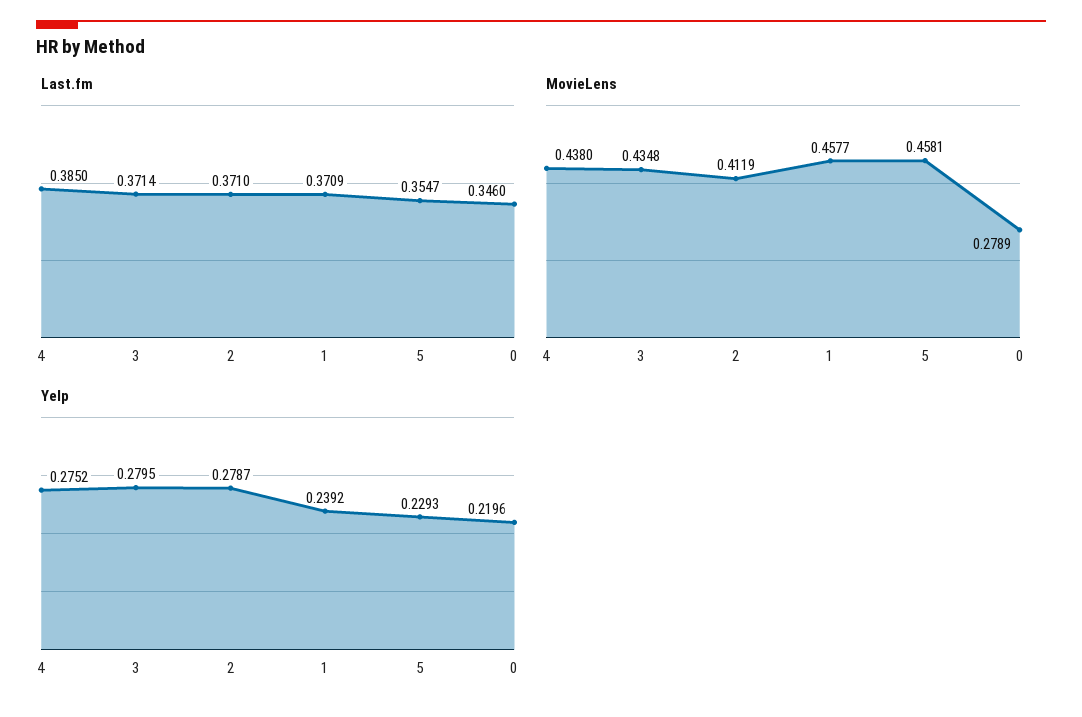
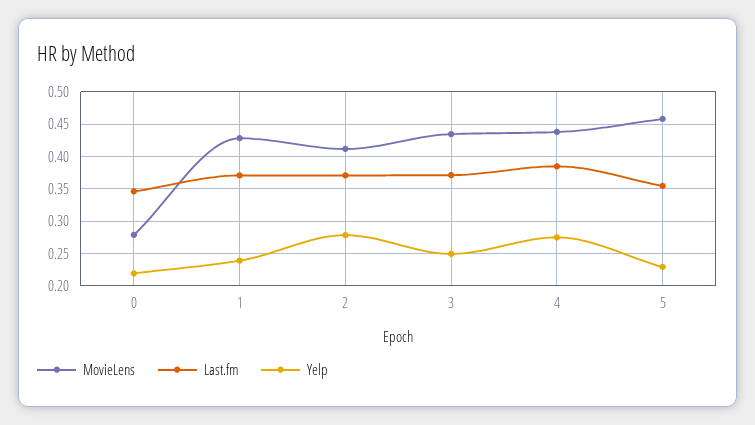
MovieLens, 1: 0.4577 -> 0.43
Yelp, 3: 0.2795 -> 0.25

